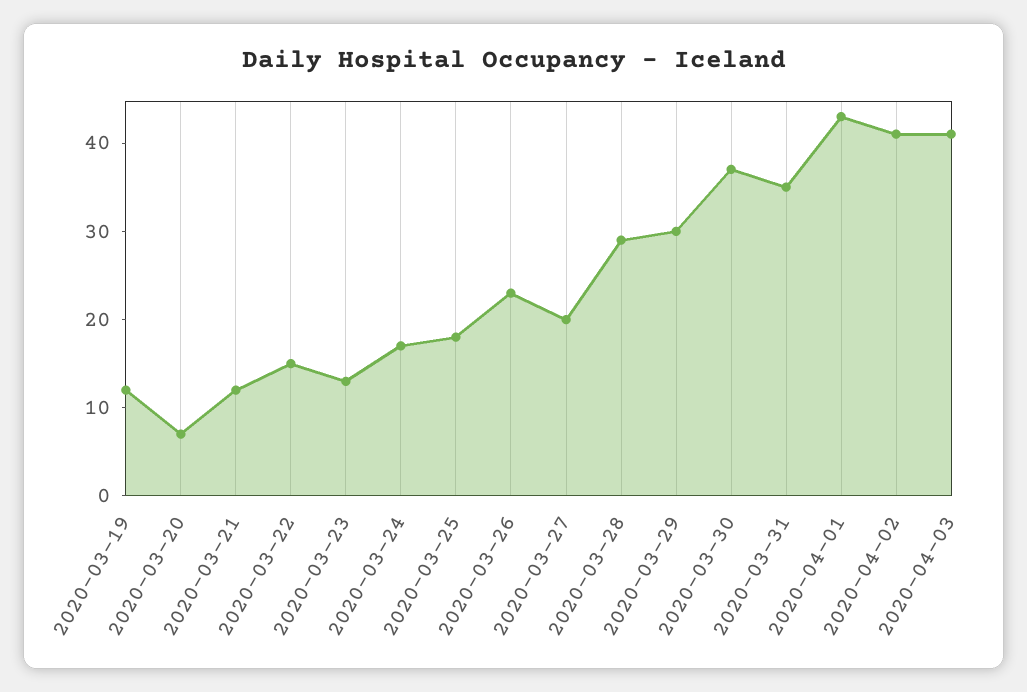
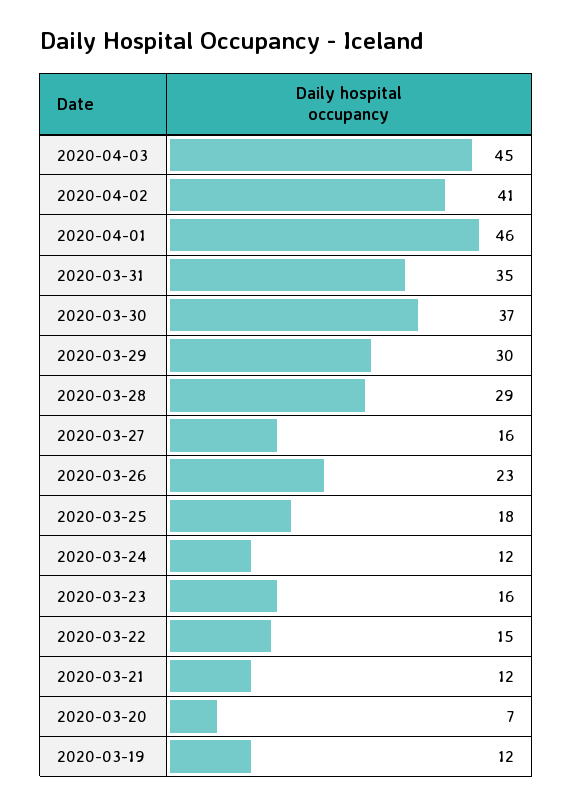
2020-03-23: 13 -> 16
2020-03-24: 17 -> 12
2020-03-27: 20 -> 16
2020-04-01: 43 -> 46
2020-04-03: 41 -> 45

